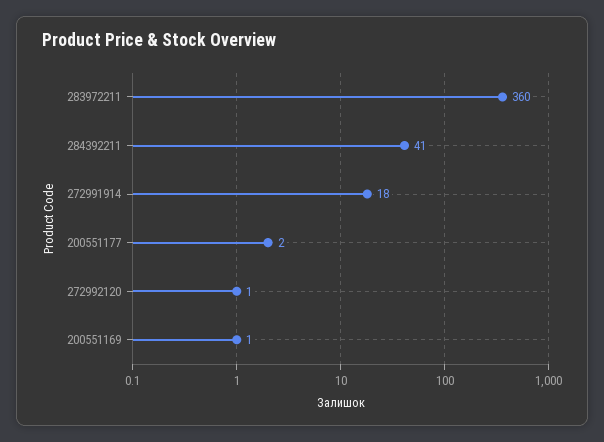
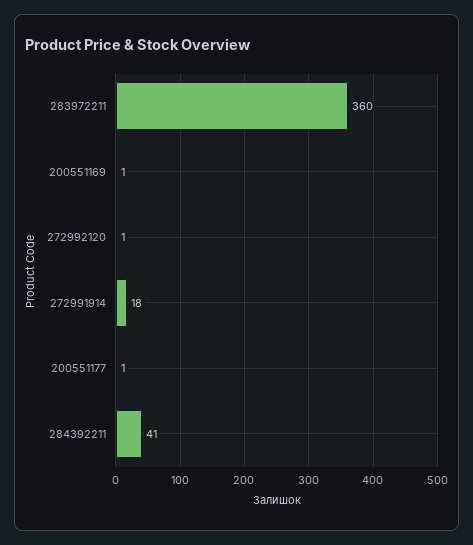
200551177: 2 -> 1

